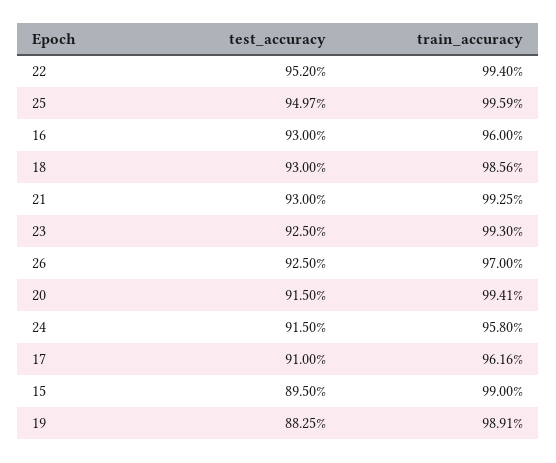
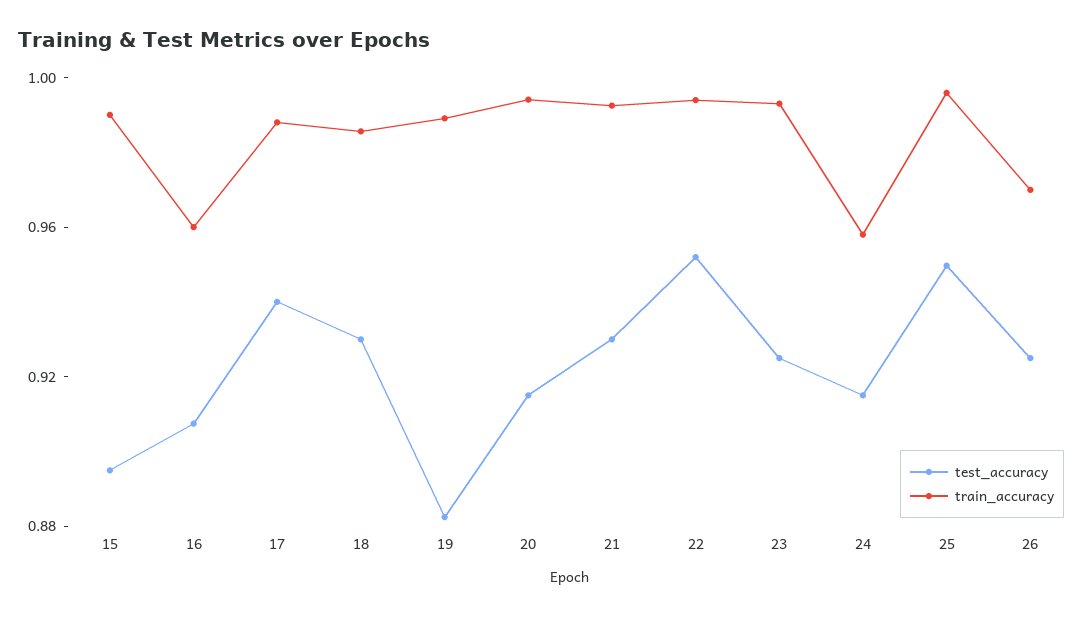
test_accuracy, 16: 0.93 -> 0.91
test_accuracy, 17: 0.91 -> 0.94
train_accuracy, 17: 0.9616 -> 0.99

